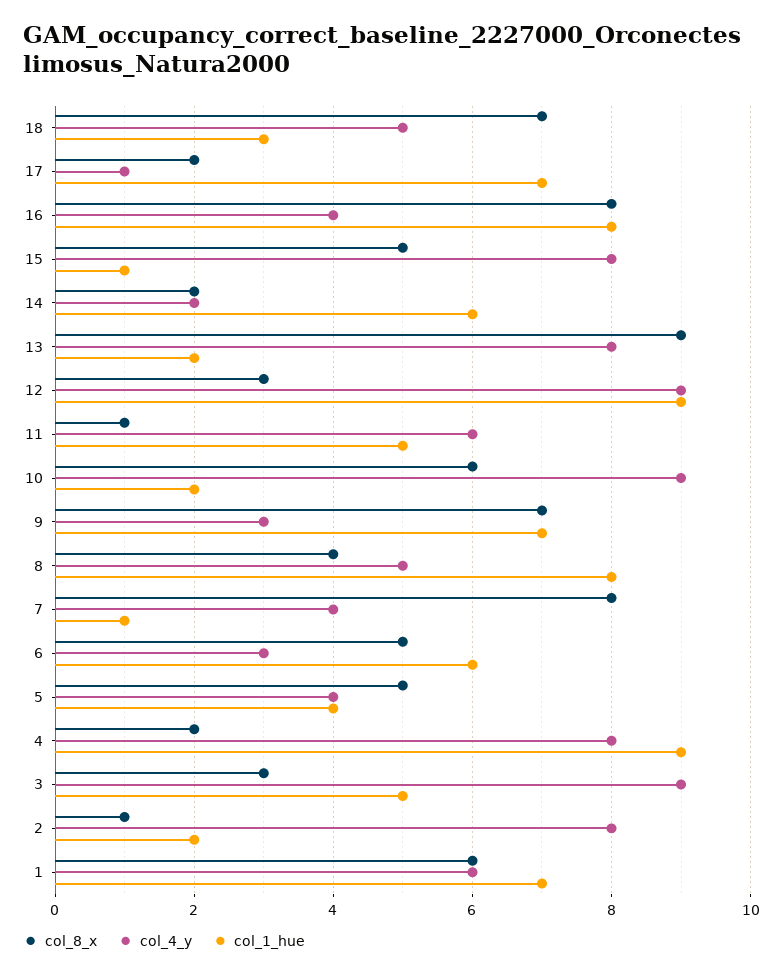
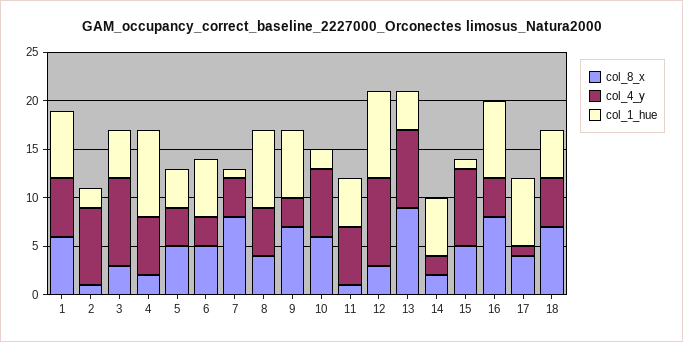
col_1_hue, 18: 3 -> 5
col_8_x, 17: 2 -> 4
col_1_hue, 13: 2 -> 4
col_4_y, 10: 9 -> 7
col_4_y, 4: 8 -> 6

